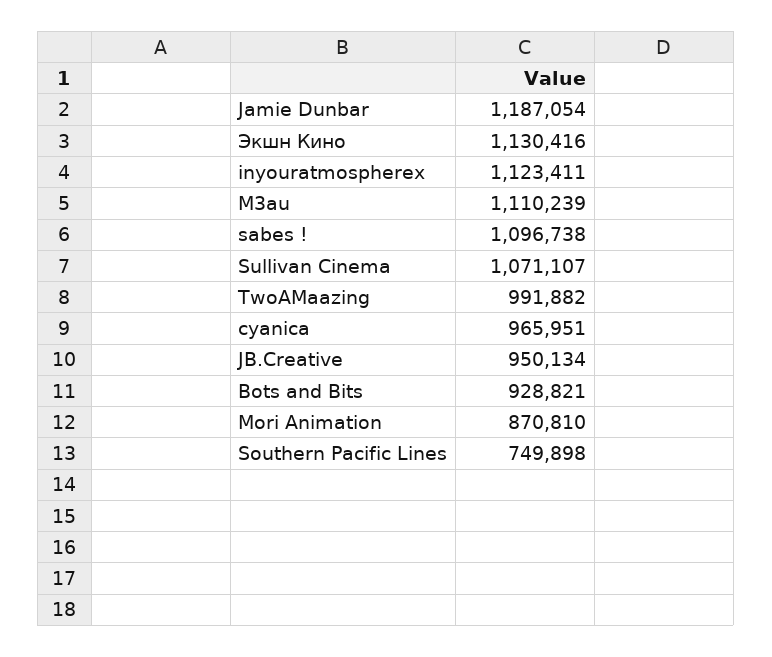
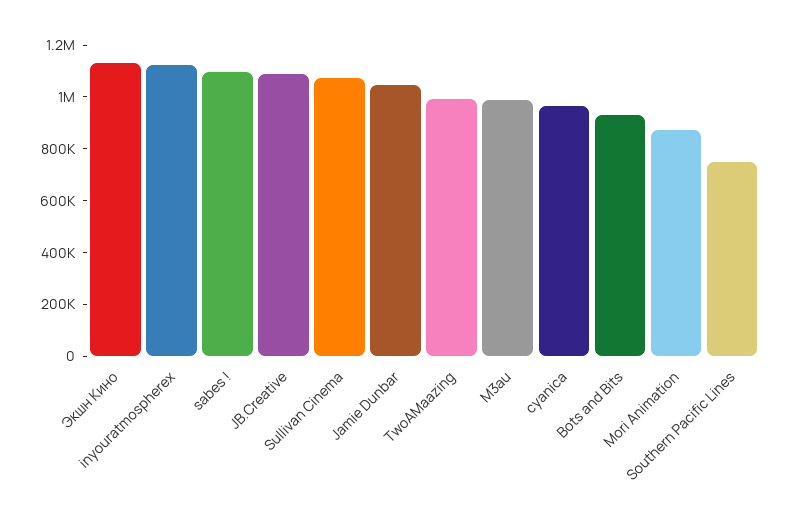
Jamie Dunbar: 1187054 -> 1050000
M3au: 1110239 -> 1000000
JB.Creative: 950134 -> 1100000

